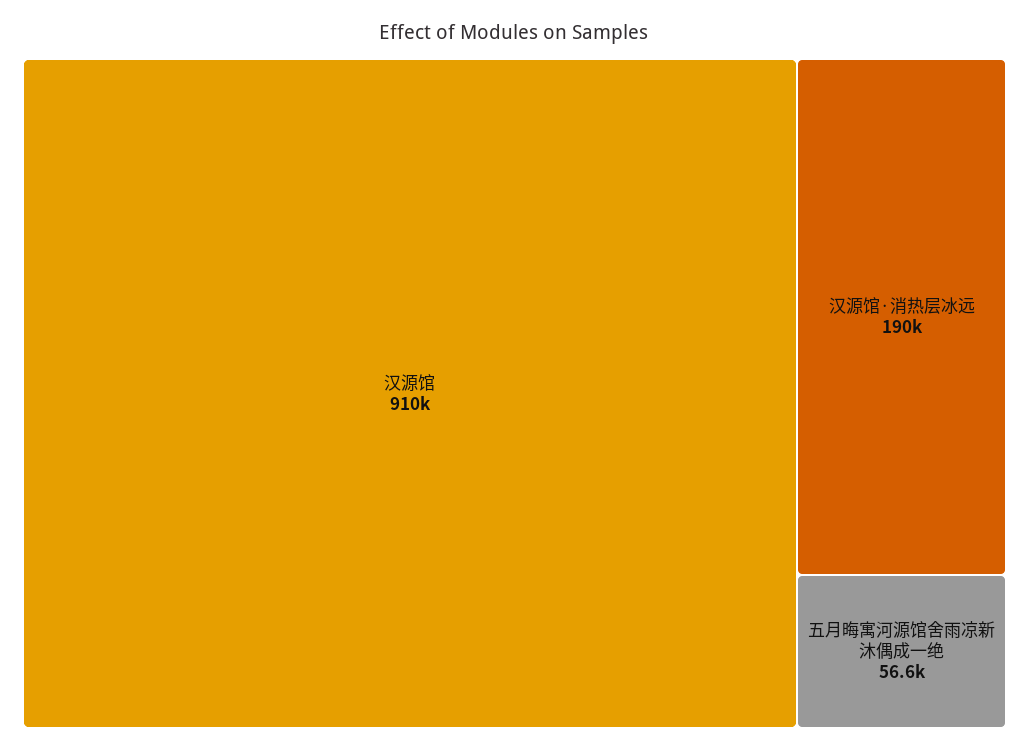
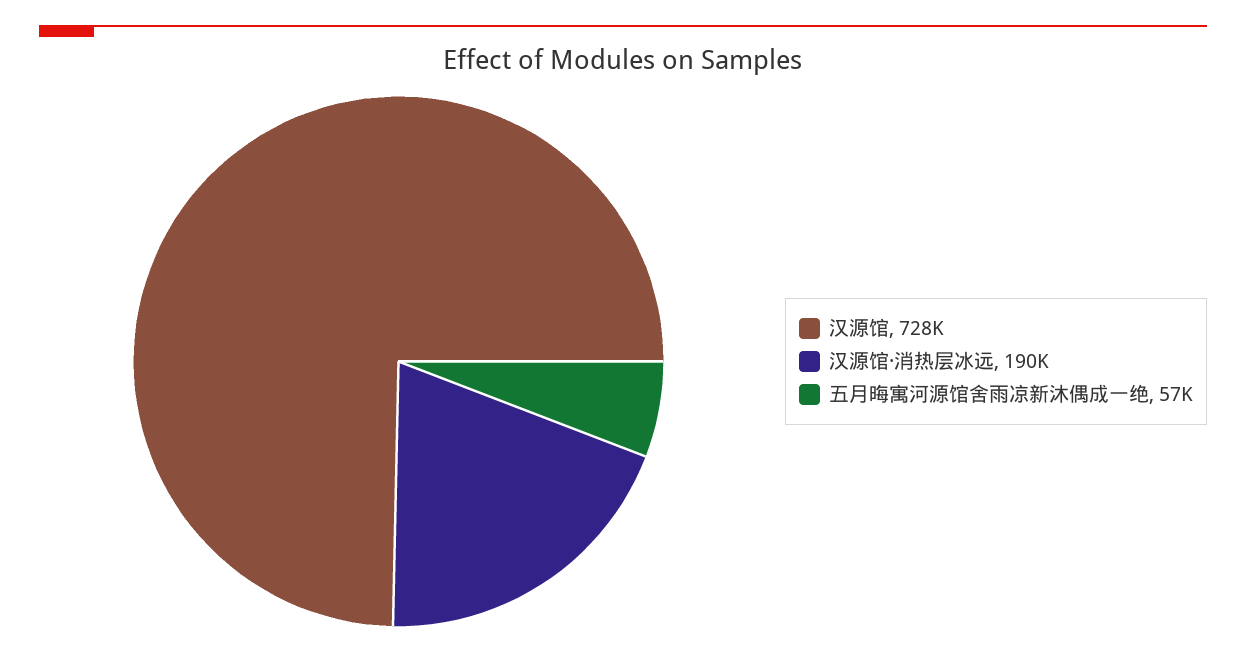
汉源馆: 910000 -> 728000

